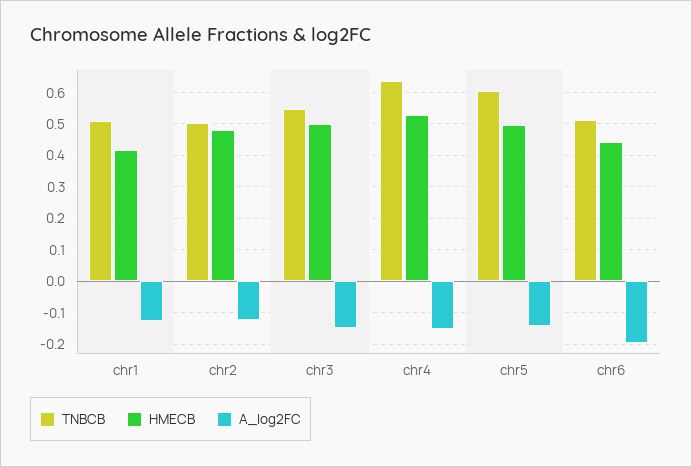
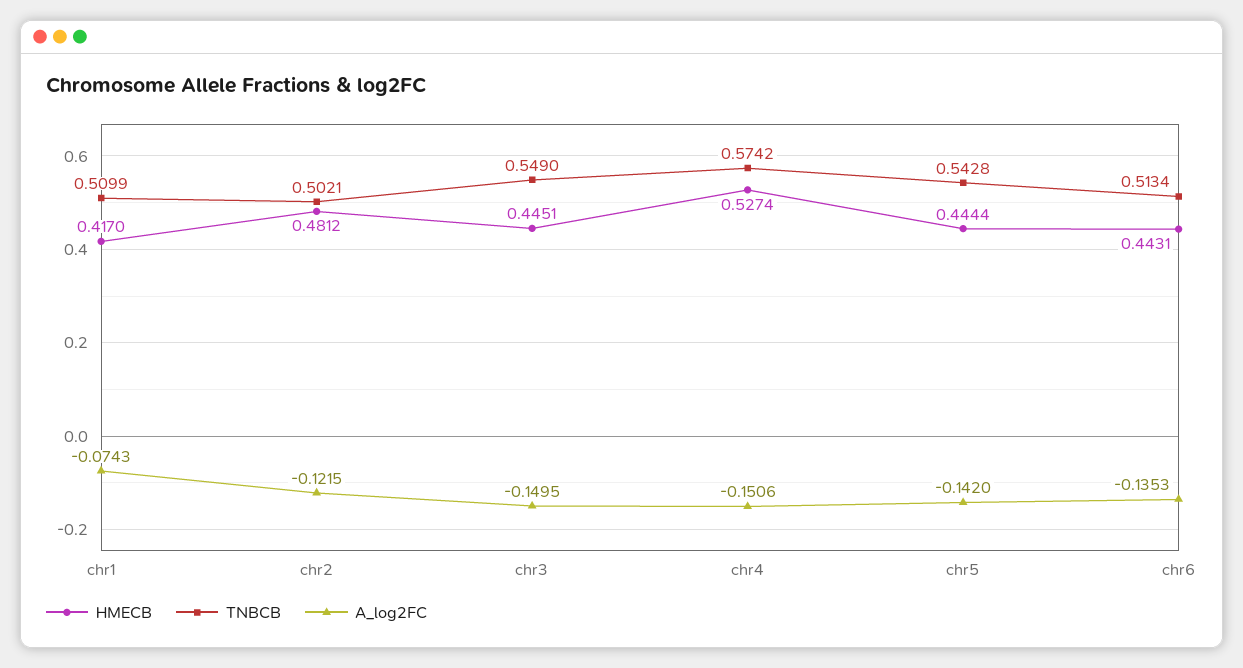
A_log2FC, chr1: -0.12 -> -0.0743
HMECB, chr3: 0.5 -> 0.4451
TNBCB, chr4: 0.64 -> 0.5742
TNBCB, chr5: 0.6 -> 0.5428
HMECB, chr5: 0.5 -> 0.4444
A_log2FC, chr6: -0.2 -> -0.1353

